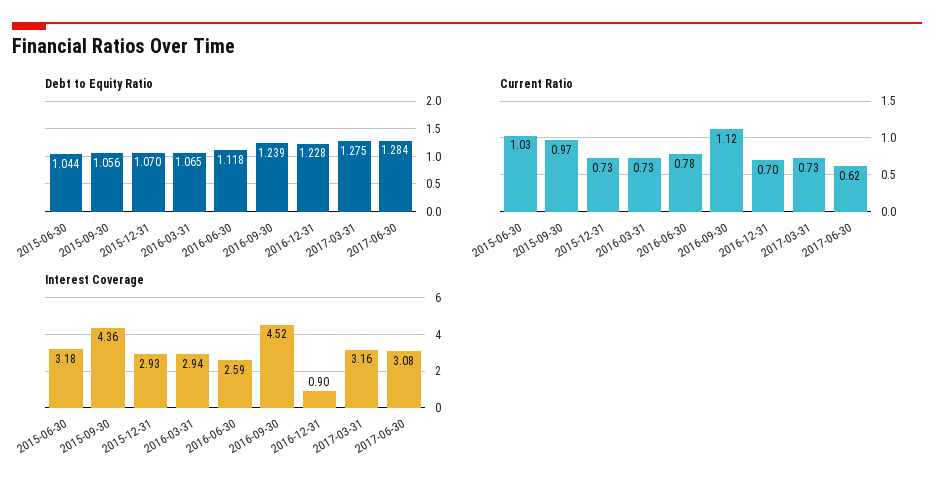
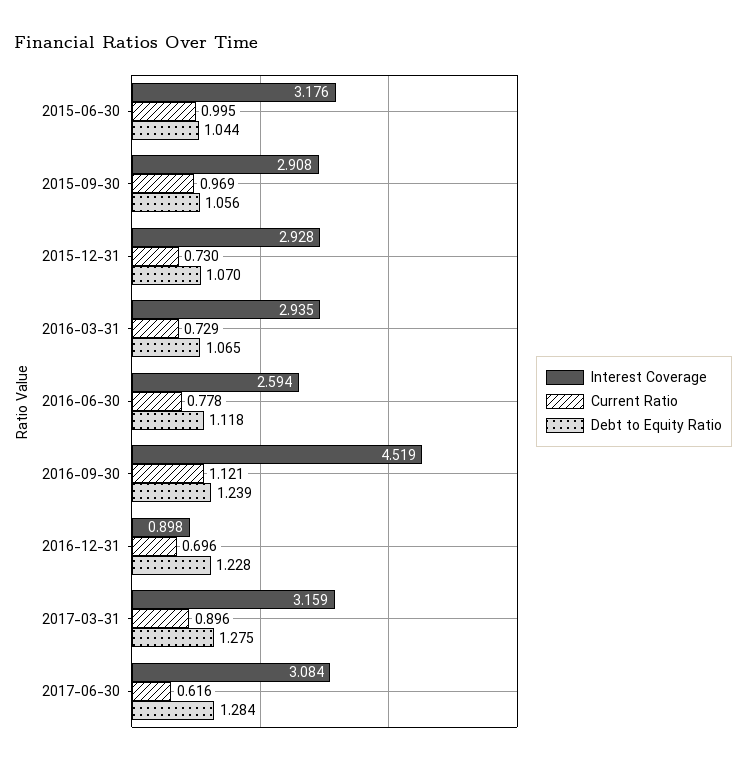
Current Ratio, 2015-06-30: 1.03 -> 0.995
Current Ratio, 2017-03-31: 0.73 -> 0.896
Interest Coverage, 2015-09-30: 4.36 -> 2.908

